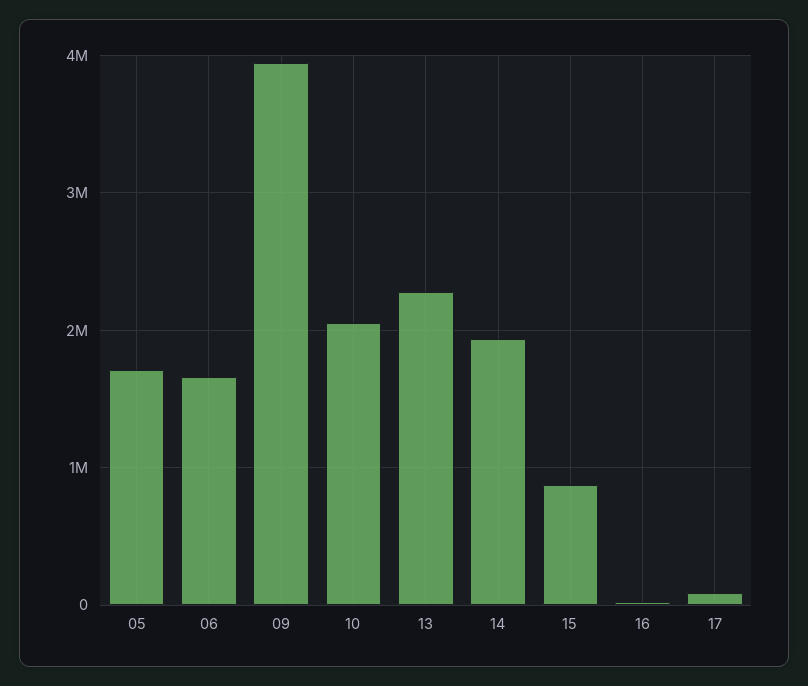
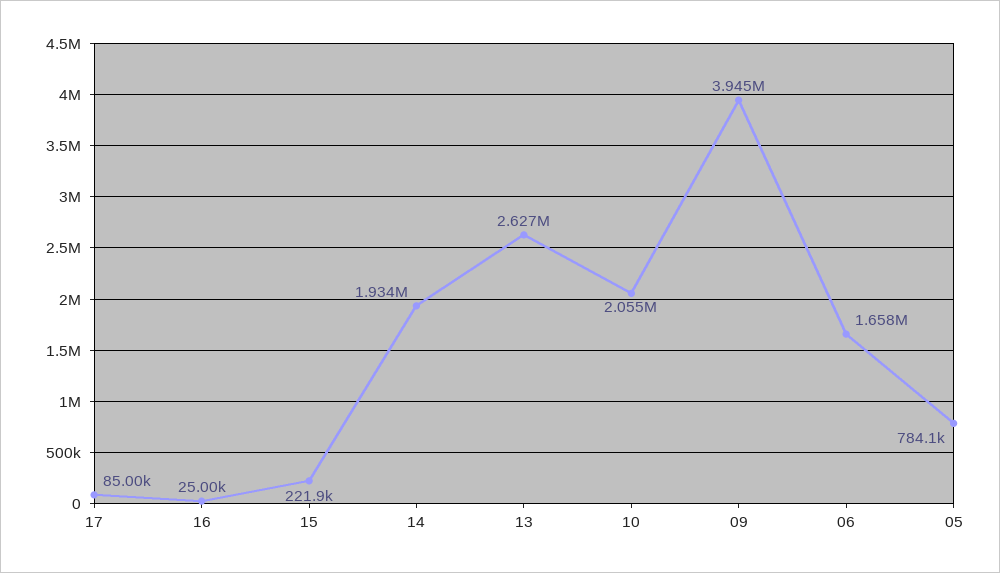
05: 1700000 -> 784100
13: 2300000 -> 2627000
15: 900000 -> 221900

